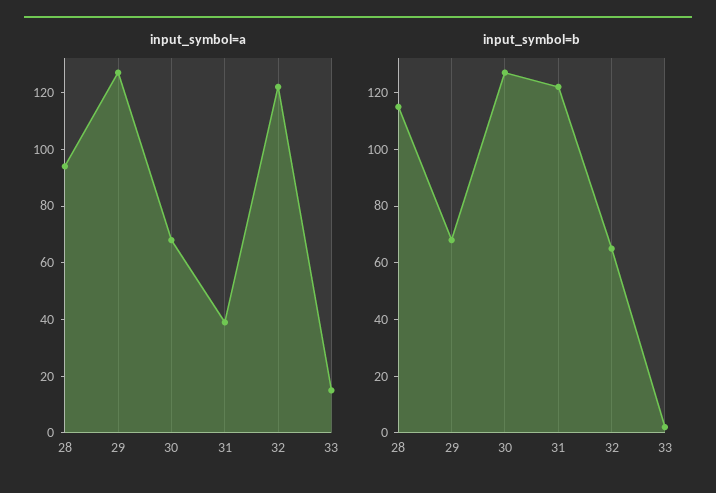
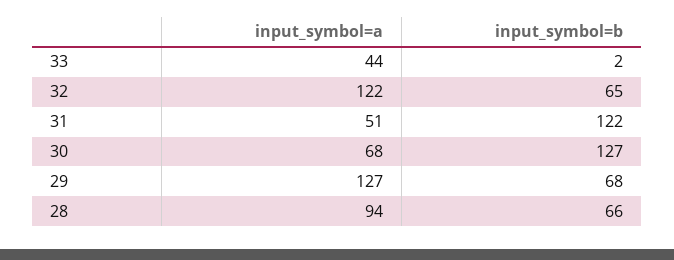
input_symbol=a, 31: 40 -> 51
input_symbol=a, 33: 15 -> 44
input_symbol=b, 28: 115 -> 66

